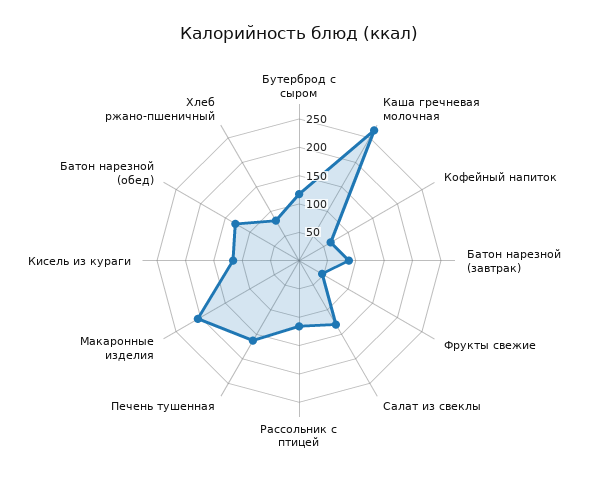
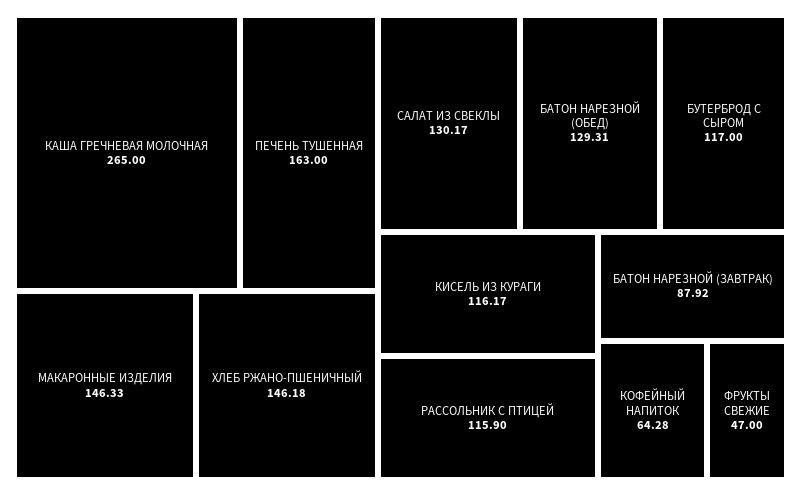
Макаронные изделия: 200 -> 146.33
Хлеб ржано-пшеничный: 75 -> 146.18

